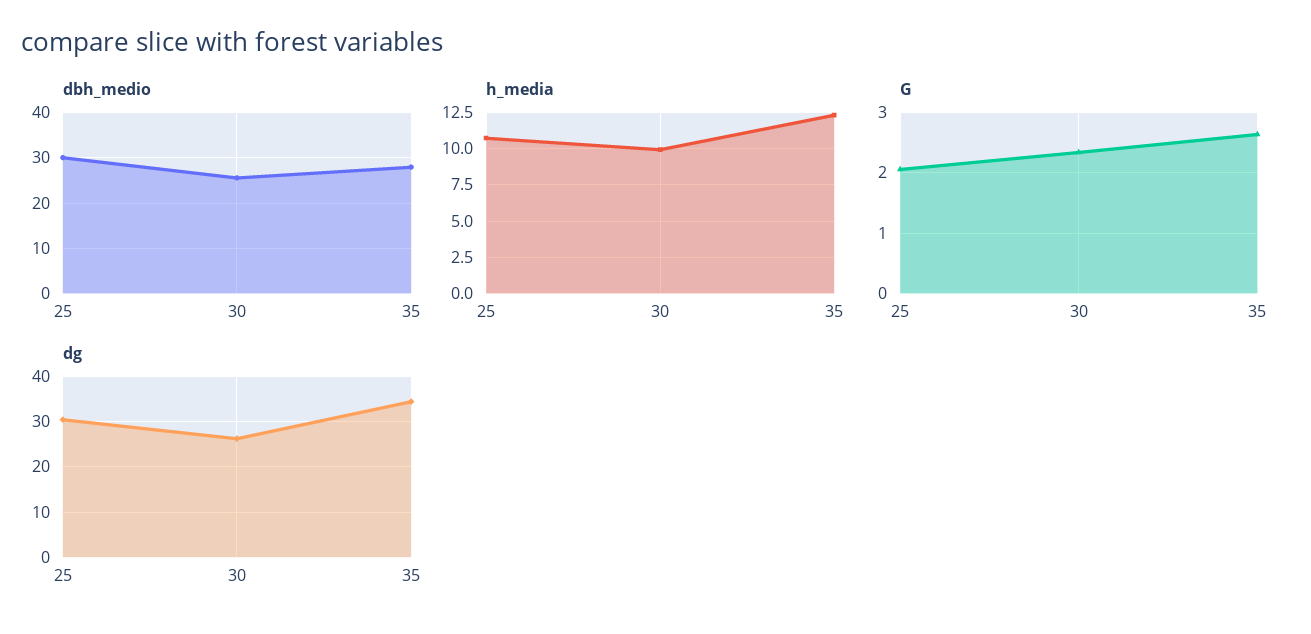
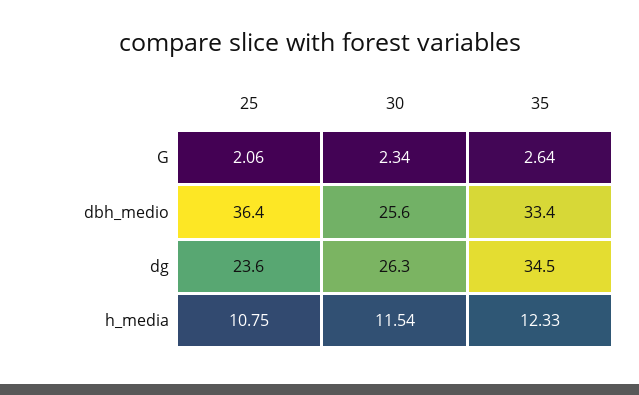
dbh_medio, 25: 30 -> 36.4
dbh_medio, 35: 28 -> 33.4
h_media, 30: 10 -> 11.54
dg, 25: 30 -> 23.6

